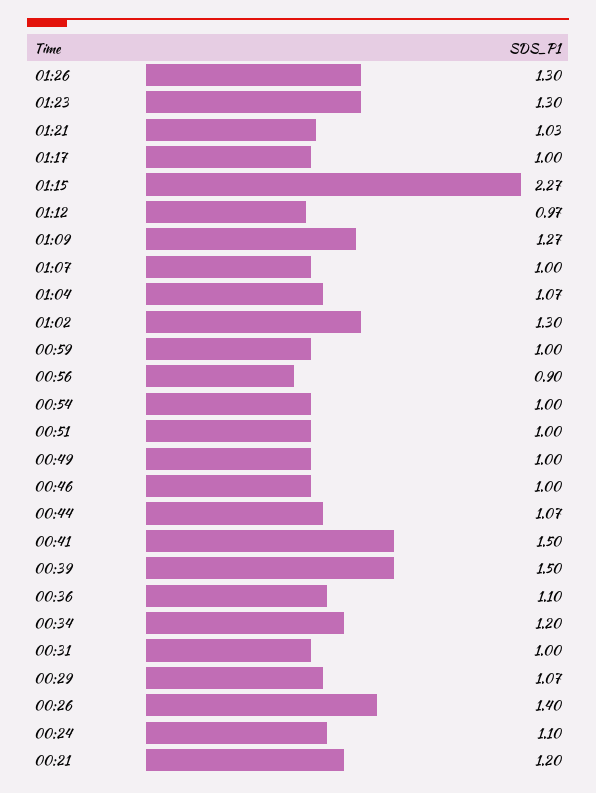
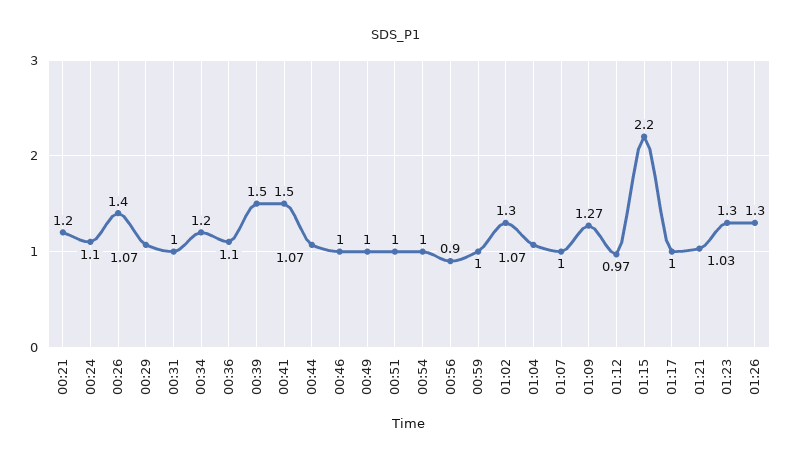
01:15: 2.27 -> 2.2

